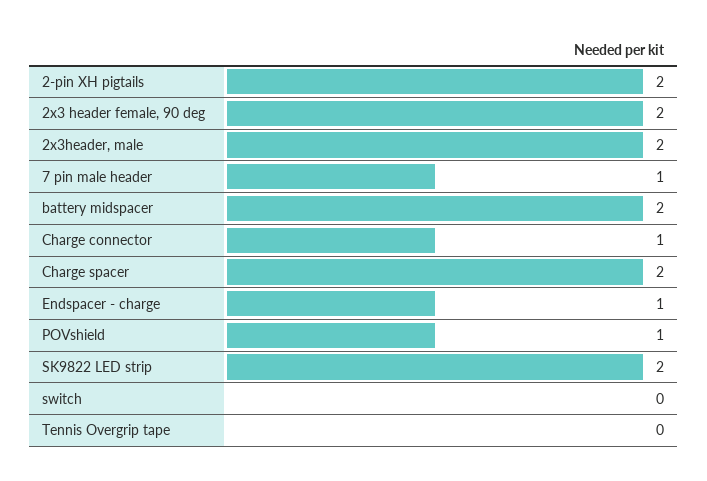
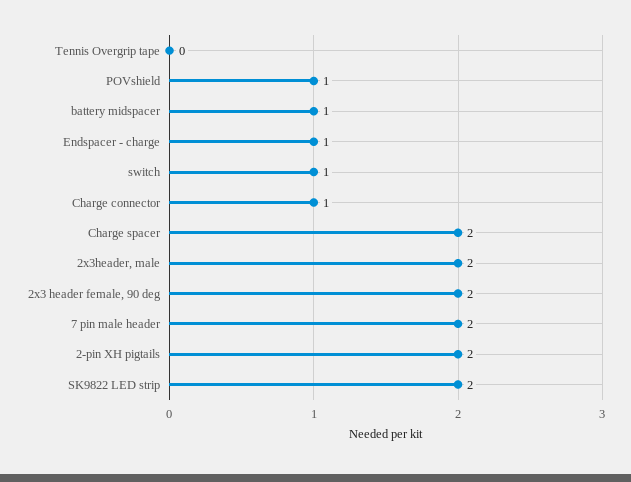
7 pin male header: 1 -> 2
battery midspacer: 2 -> 1
switch: 0 -> 1

